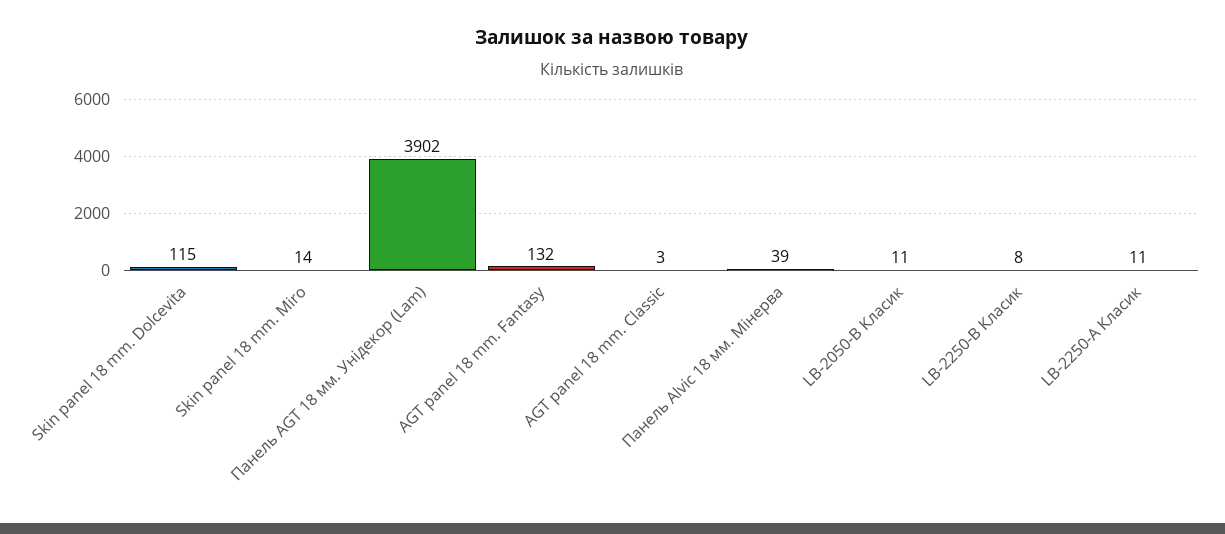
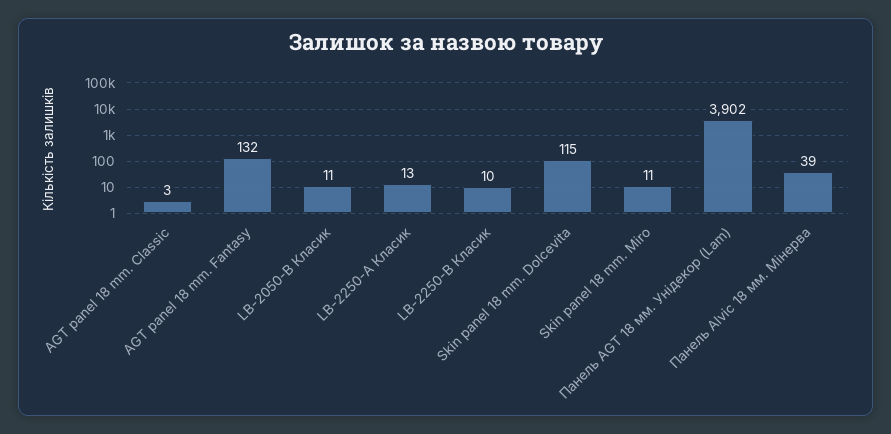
Skin panel 18 mm. Miro: 14 -> 11
LB-2250-В Класик: 8 -> 10
LB-2250-А Класик: 11 -> 13

